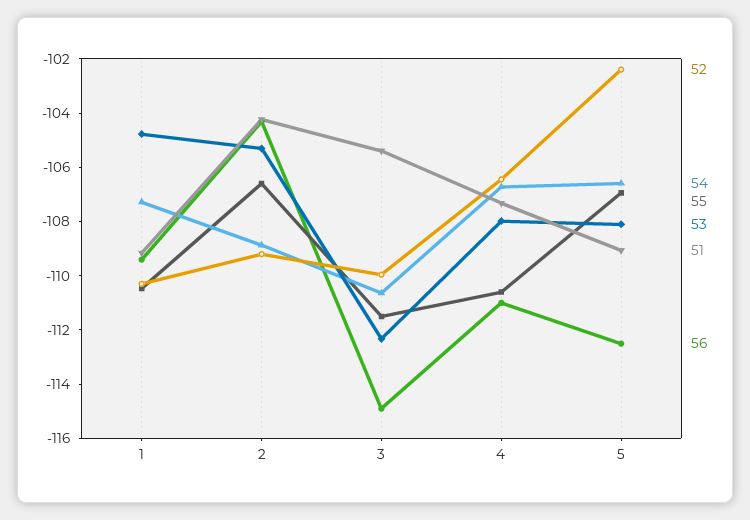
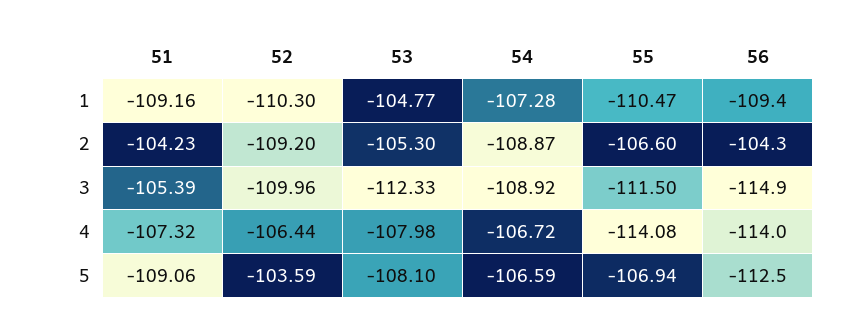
54, 3: -110.5 -> -108.92
55, 4: -110.5 -> -114.08
56, 4: -111 -> -114
52, 5: -102.5 -> -103.59

